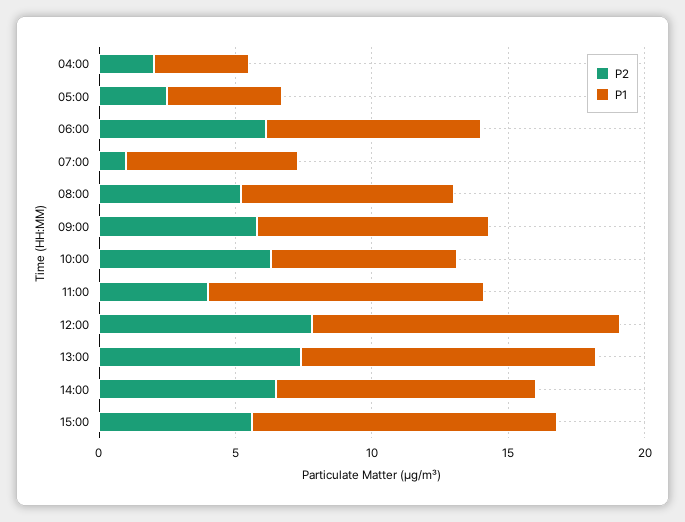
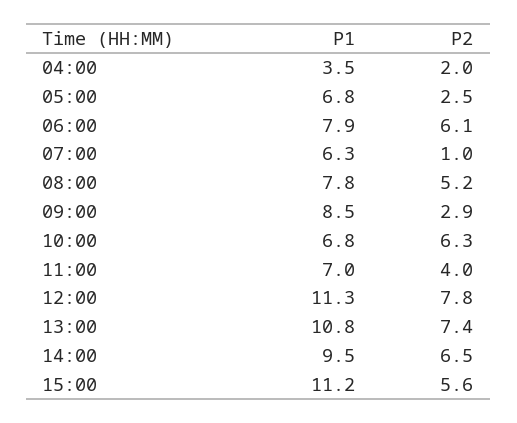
P1, 05:00: 4 -> 6.8
P2, 09:00: 6 -> 2.9
P1, 11:00: 10 -> 7

